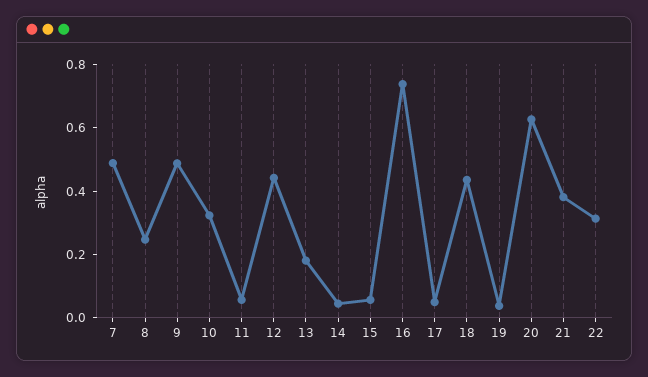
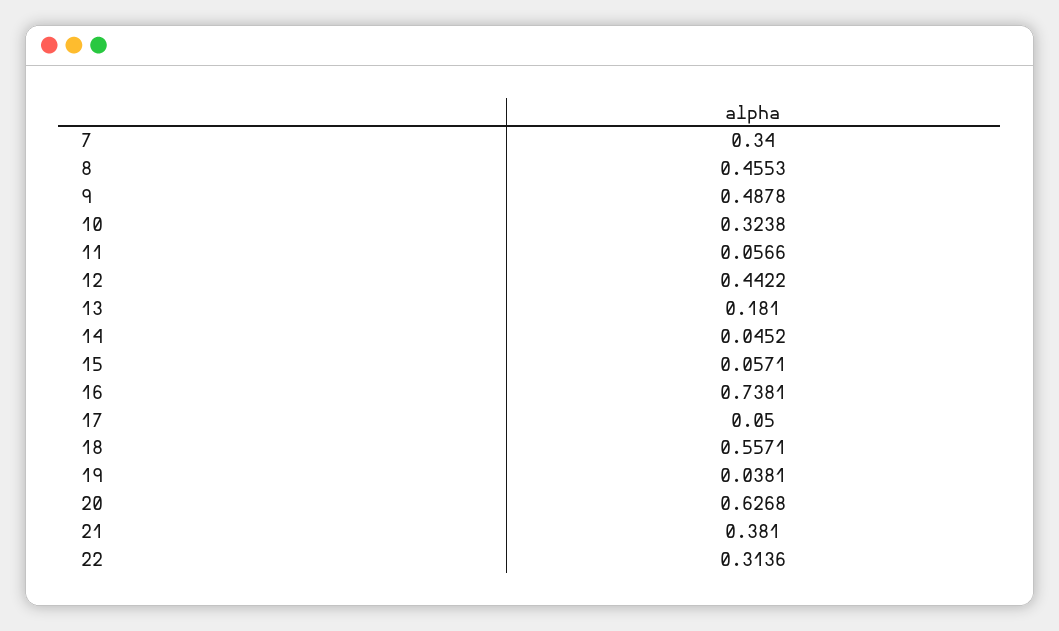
7: 0.5 -> 0.34
8: 0.25 -> 0.4553
18: 0.45 -> 0.5571

